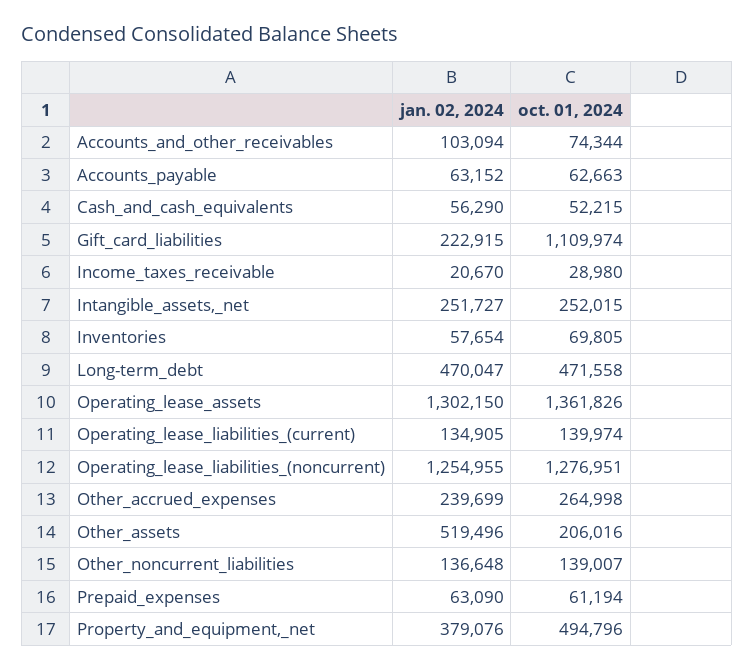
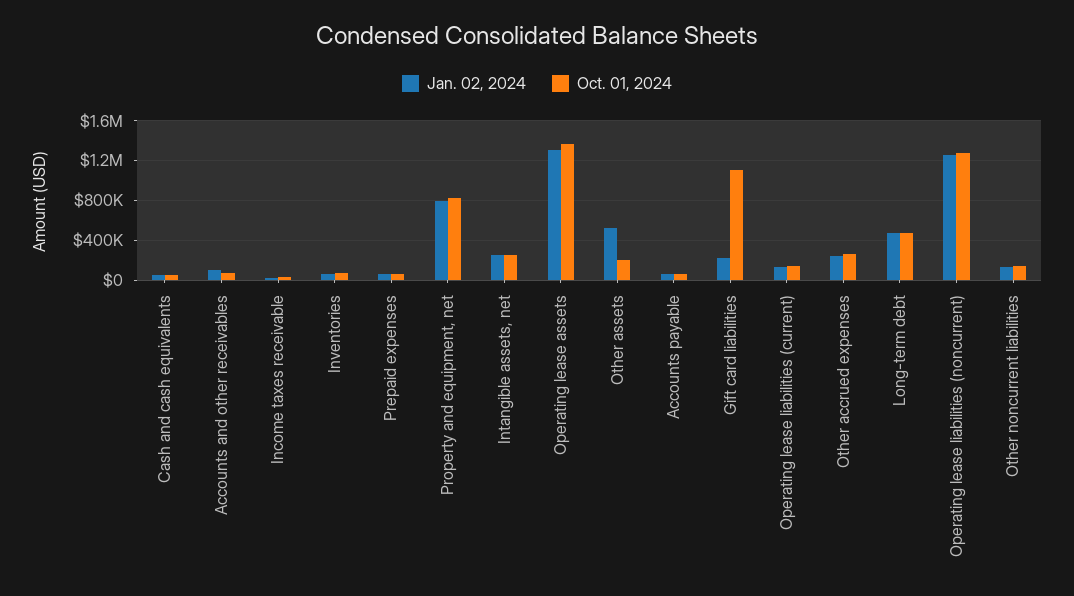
jan. 02, 2024, Property_and_equipment,_net: 379076 -> 800000
oct. 01, 2024, Property_and_equipment,_net: 494796 -> 800000

